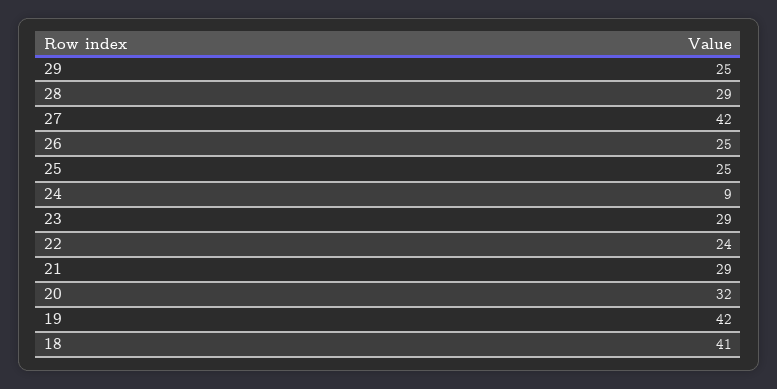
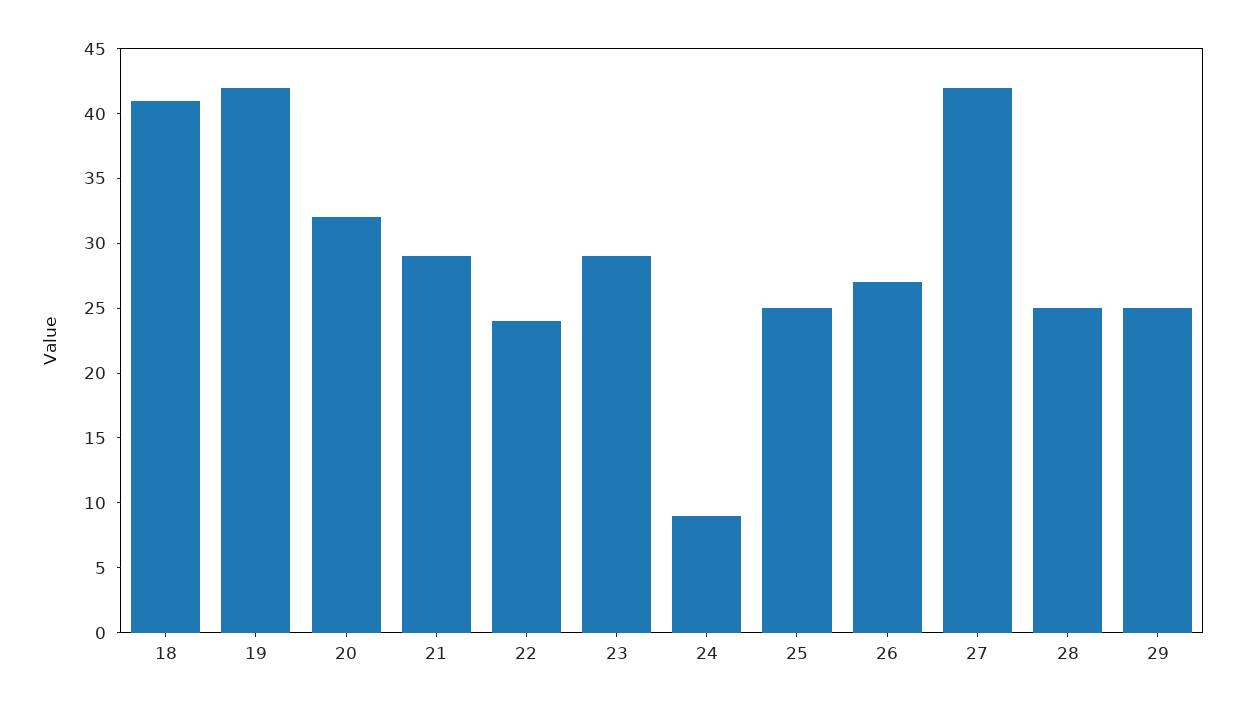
28: 29 -> 25
26: 25 -> 27

